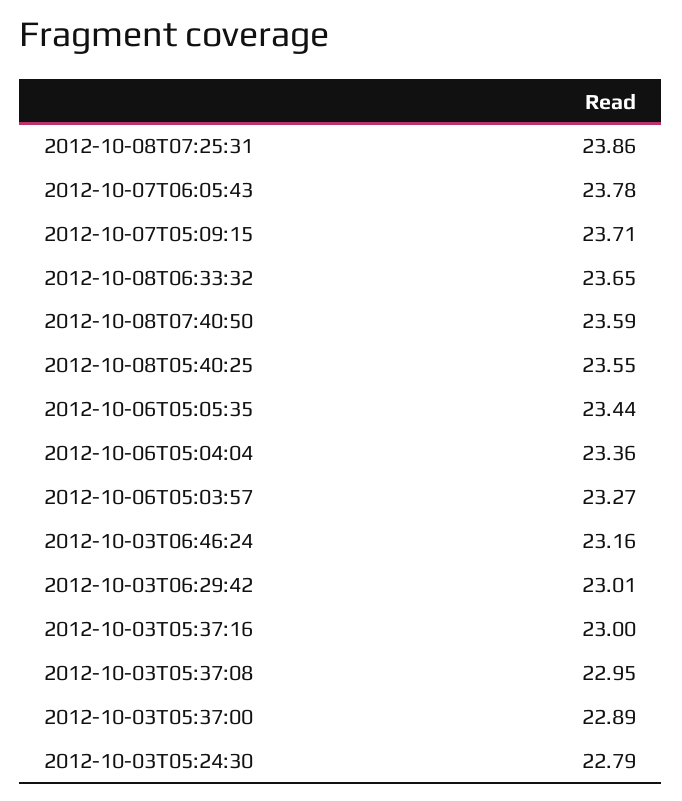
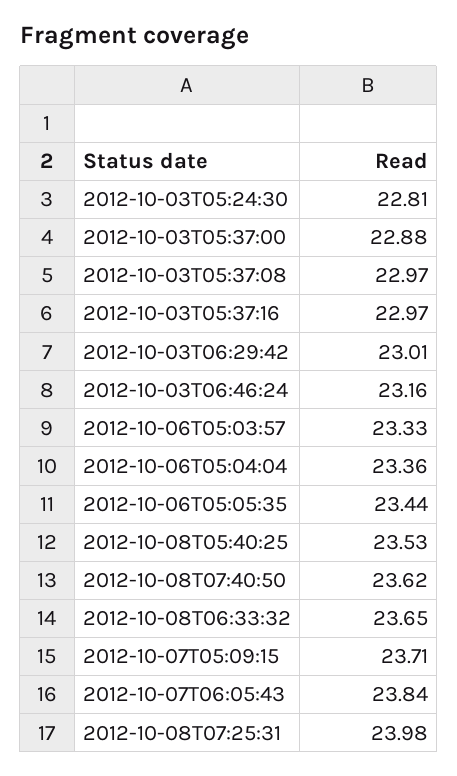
2012-10-08T07:25:31: 23.86 -> 23.98
2012-10-07T06:05:43: 23.78 -> 23.84
2012-10-08T07:40:50: 23.59 -> 23.62
2012-10-08T05:40:25: 23.55 -> 23.53
2012-10-06T05:03:57: 23.27 -> 23.33
2012-10-03T05:37:16: 23 -> 22.97
2012-10-03T05:37:08: 22.95 -> 22.97
2012-10-03T05:37:00: 22.89 -> 22.88
2012-10-03T05:24:30: 22.79 -> 22.81

